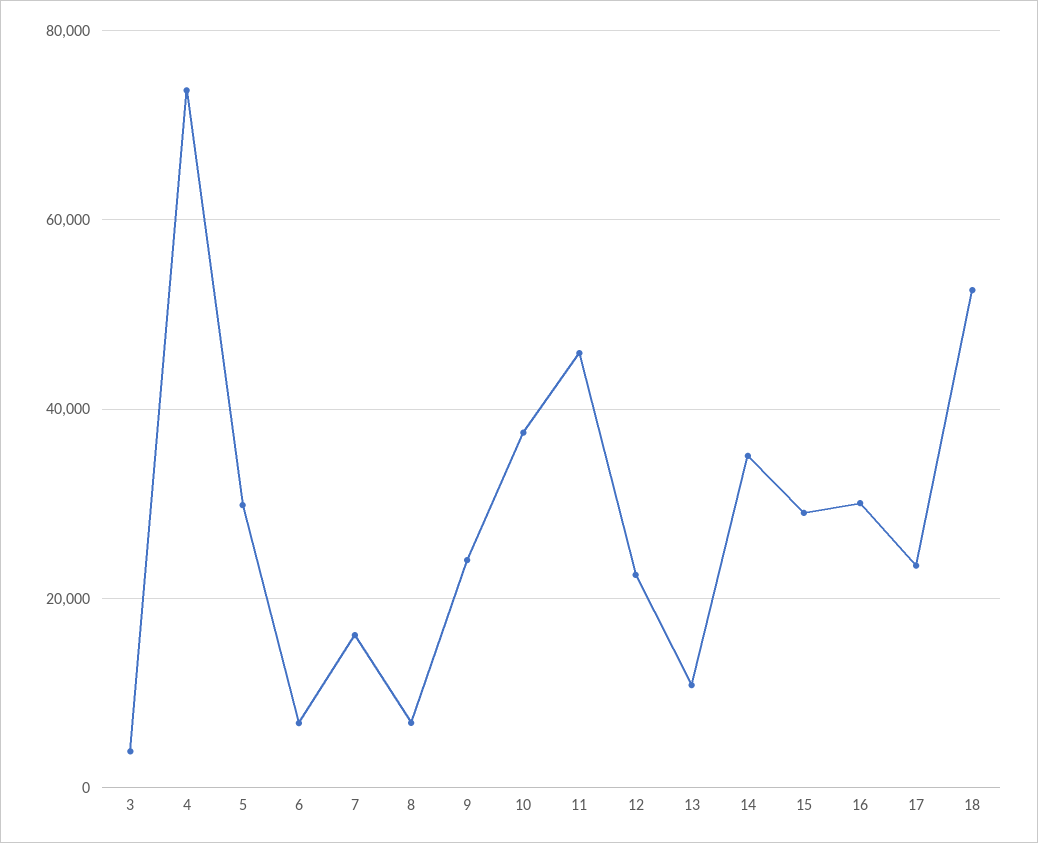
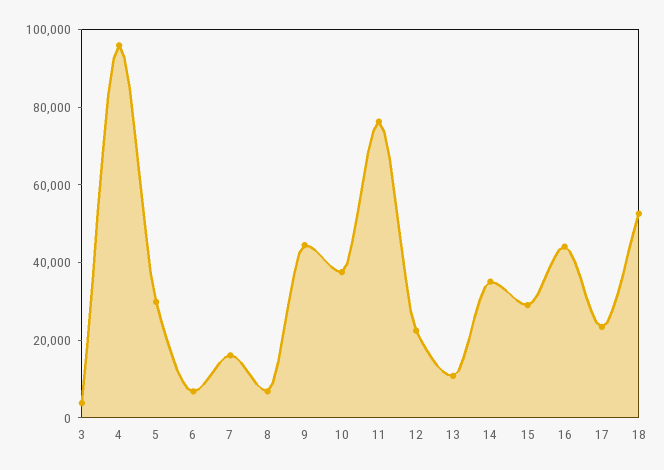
4: 74000 -> 95000
9: 24000 -> 45000
11: 46000 -> 75000
16: 30000 -> 45000

